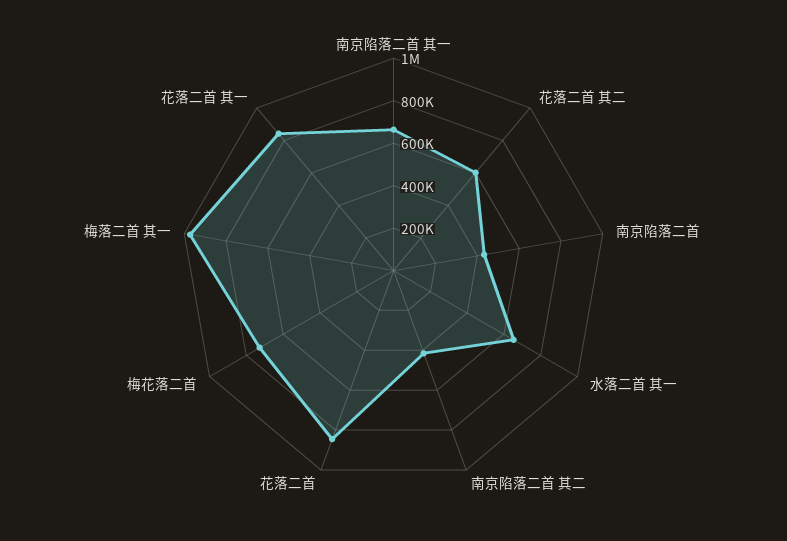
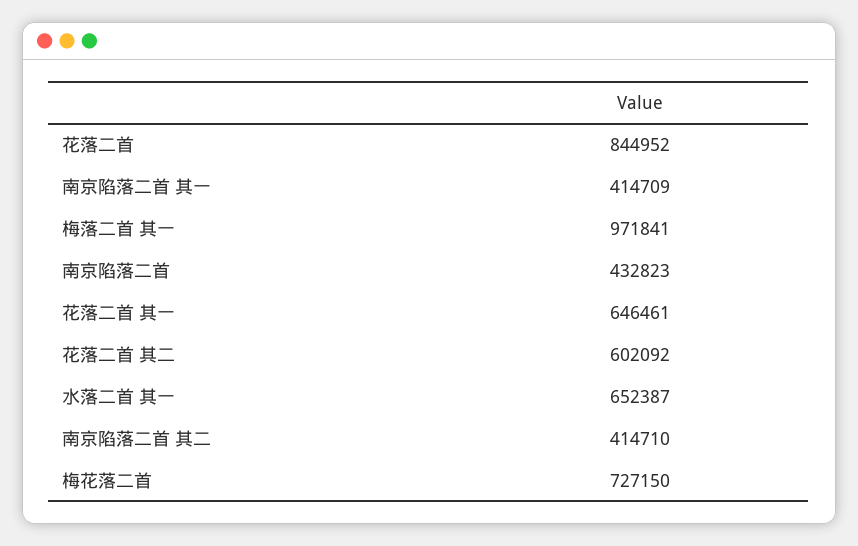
南京陷落二首 其一: 650000 -> 414709
花落二首 其一: 850000 -> 646461

